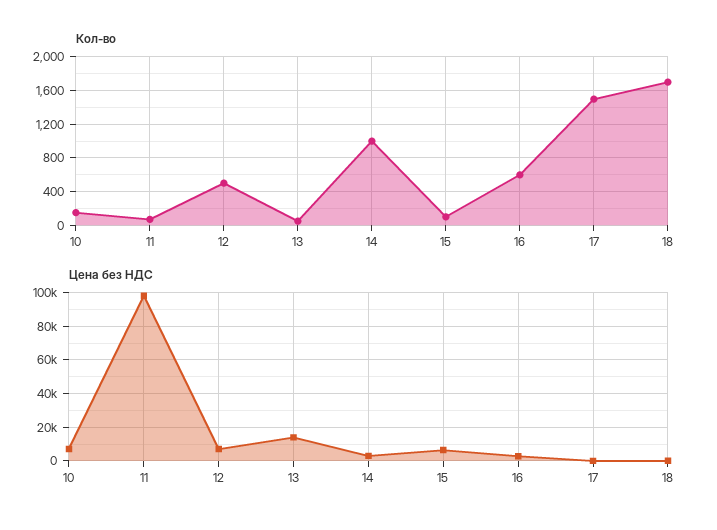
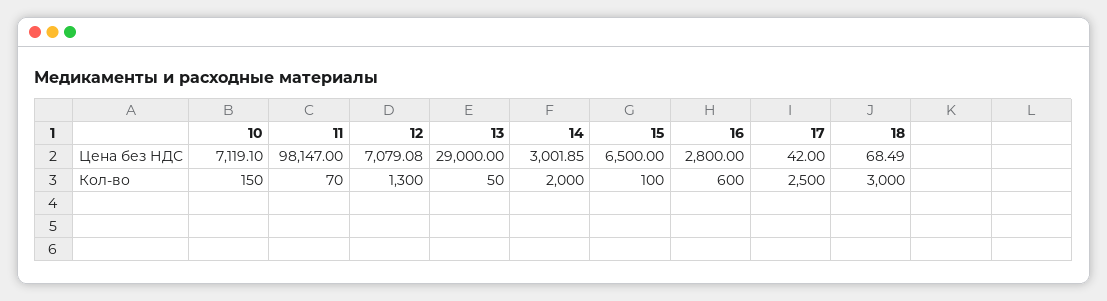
Кол-во, 12: 500 -> 1300
Кол-во, 14: 1000 -> 2000
Кол-во, 17: 1500 -> 2500
Кол-во, 18: 1700 -> 3000
Цена без НДС, 13: 15000 -> 29000

